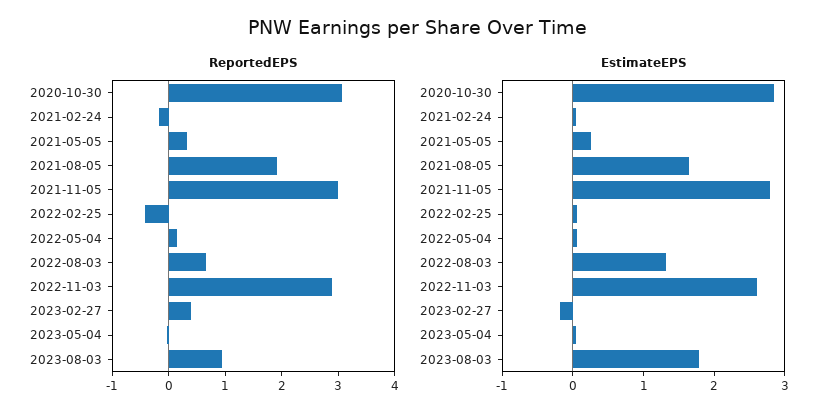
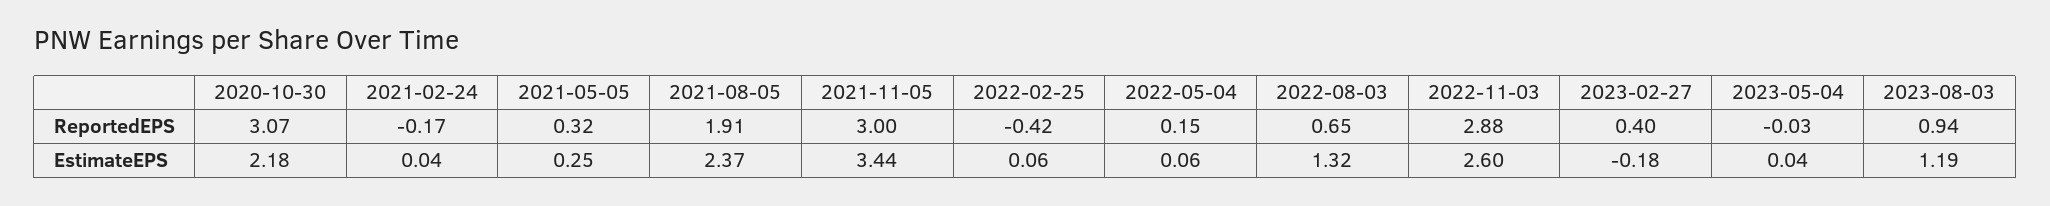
EstimateEPS, 2020-10-30: 2.8 -> 2.18
EstimateEPS, 2021-08-05: 1.6 -> 2.37
EstimateEPS, 2021-11-05: 2.8 -> 3.44
EstimateEPS, 2023-08-03: 1.8 -> 1.19

